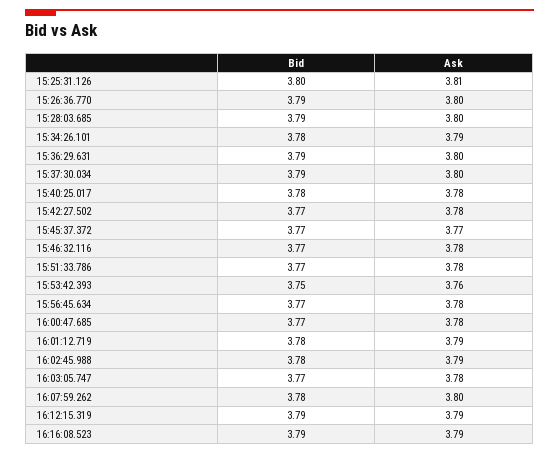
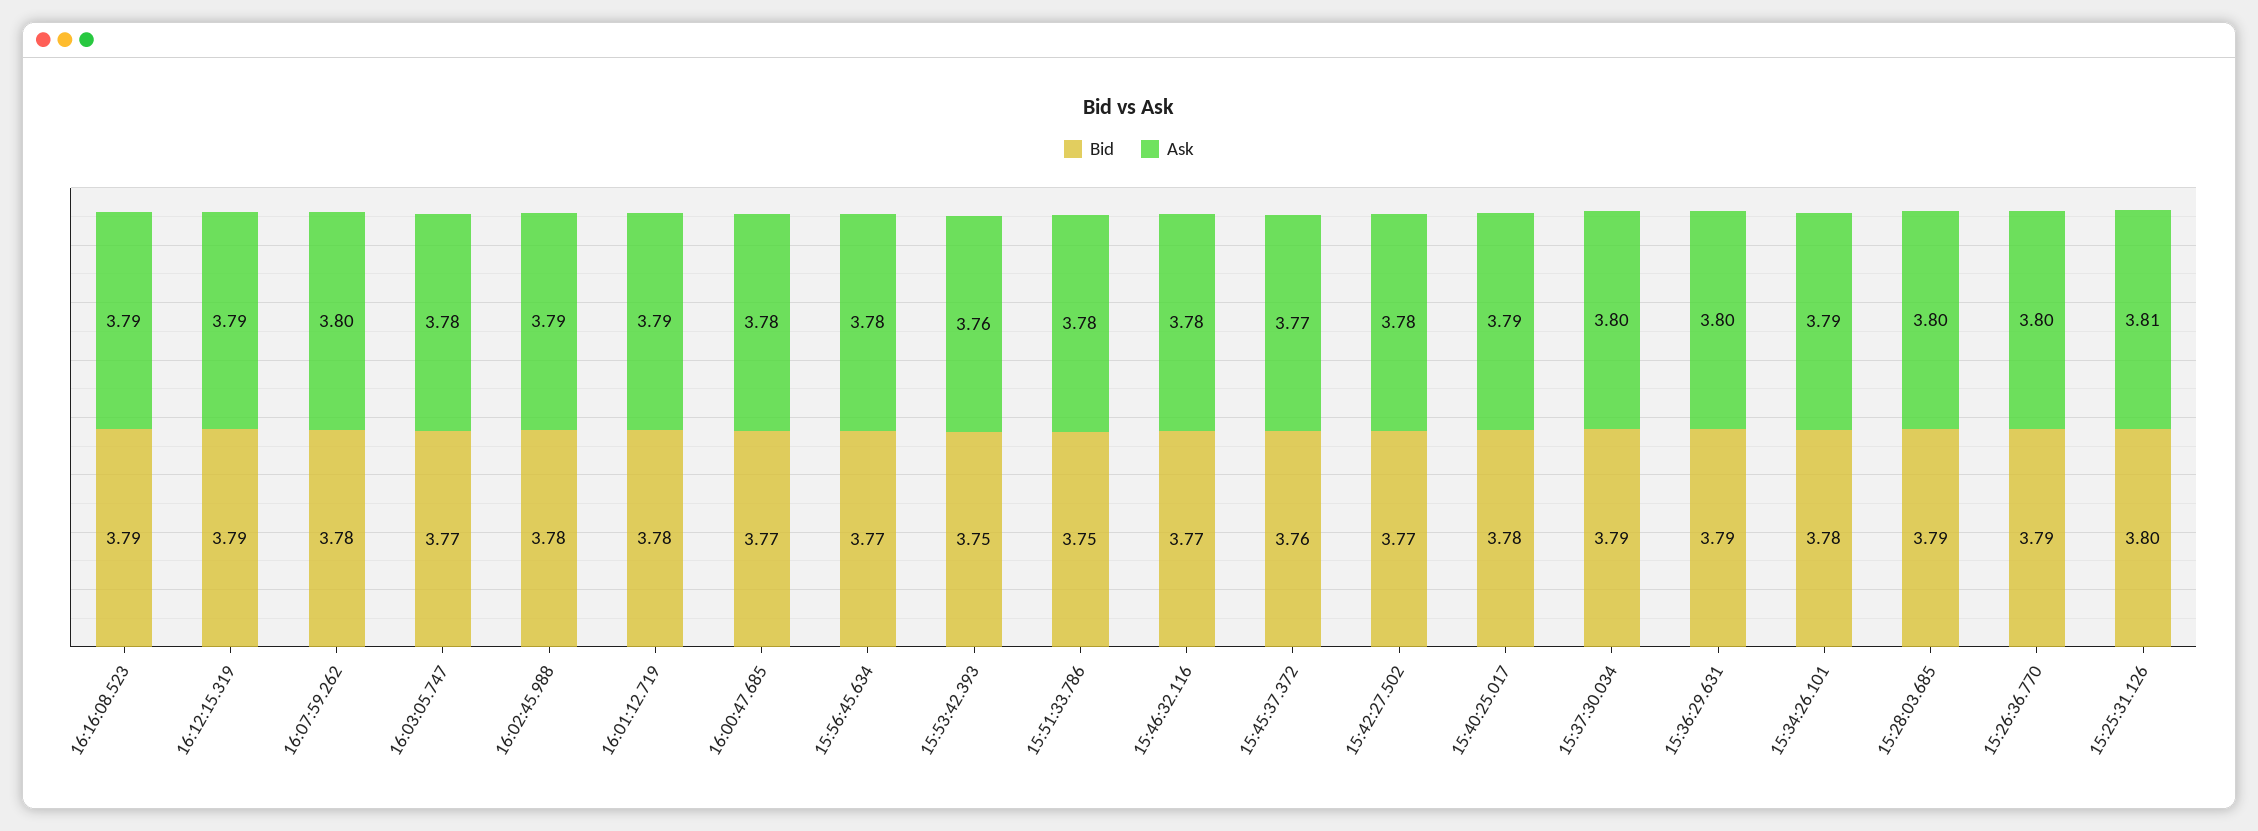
Ask, 15:40:25.017: 3.78 -> 3.79
Bid, 15:45:37.372: 3.77 -> 3.76
Bid, 15:51:33.786: 3.77 -> 3.75

